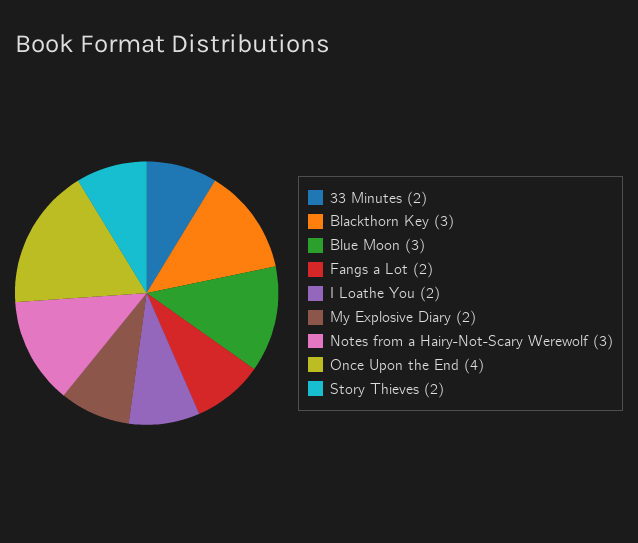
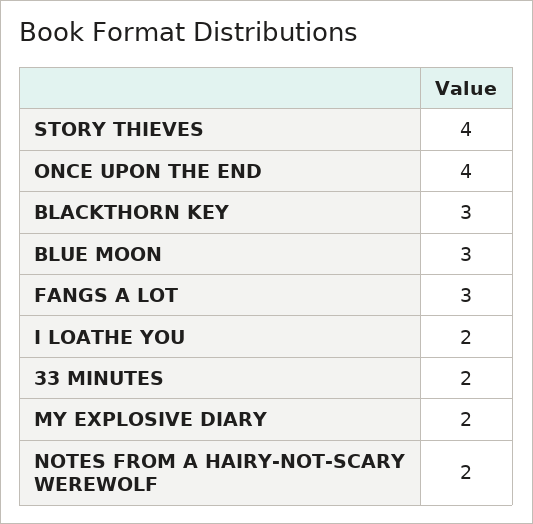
Fangs a Lot: 2 -> 3
Notes from a Hairy-Not-Scary Werewolf: 3 -> 2
Story Thieves: 2 -> 4

